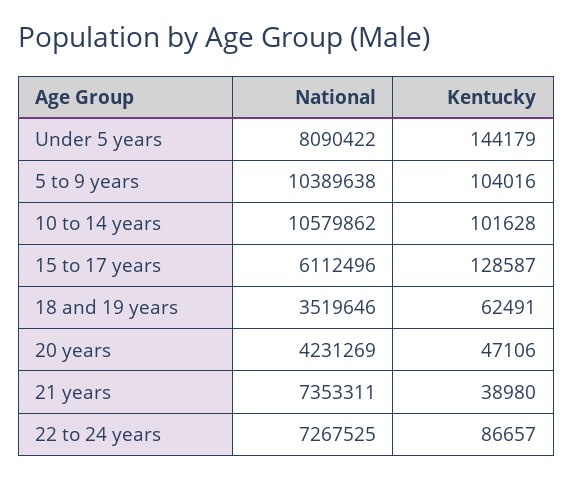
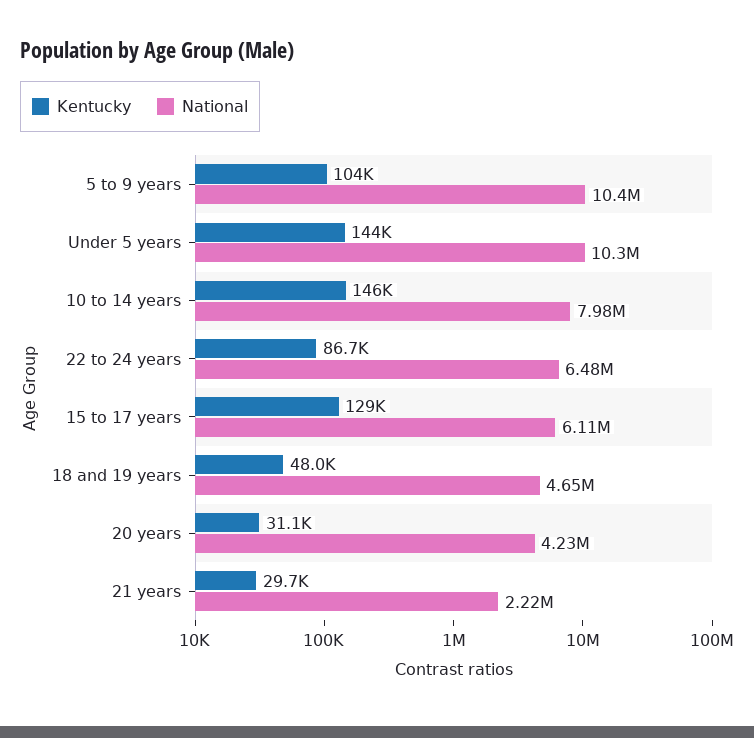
National, Under 5 years: 8090422 -> 10300000
National, 10 to 14 years: 10579862 -> 7980000
Kentucky, 10 to 14 years: 101628 -> 146000
National, 18 and 19 years: 3519646 -> 4650000
Kentucky, 18 and 19 years: 62491 -> 48000
Kentucky, 20 years: 47106 -> 31100
National, 21 years: 7353311 -> 2220000
Kentucky, 21 years: 38980 -> 29700
National, 22 to 24 years: 7267525 -> 6480000

